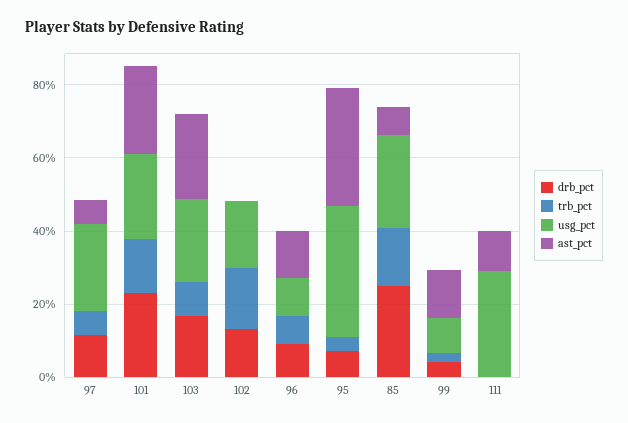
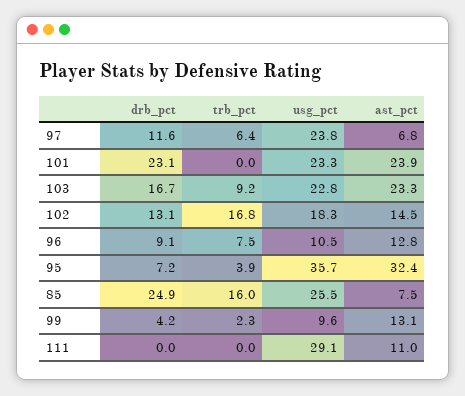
trb_pct, 101: 15 -> 0
ast_pct, 102: 0 -> 14.5

